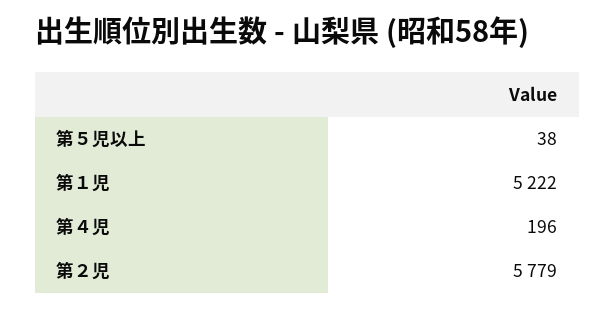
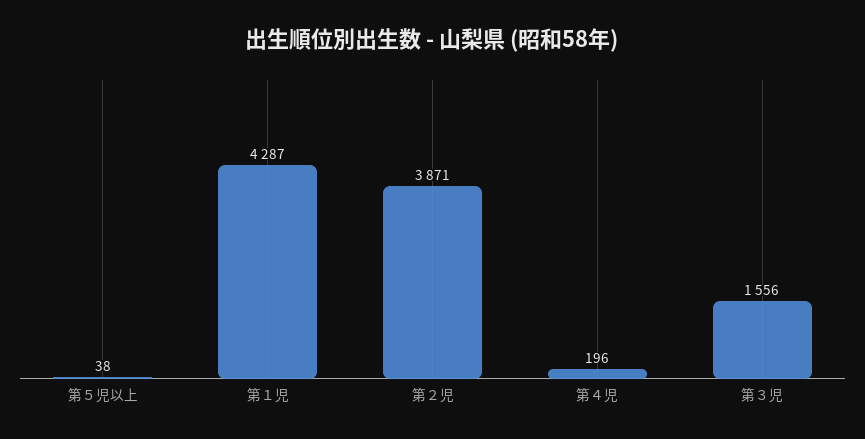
第１児: 5222 -> 4287
第２児: 5779 -> 3871
第３児: none -> 1556

